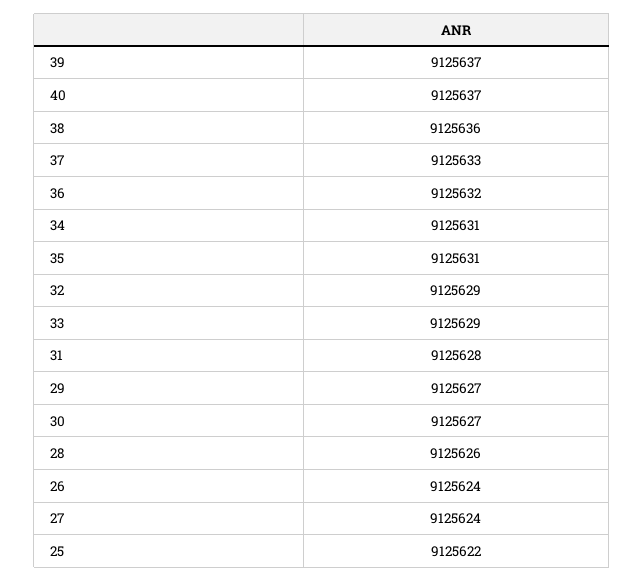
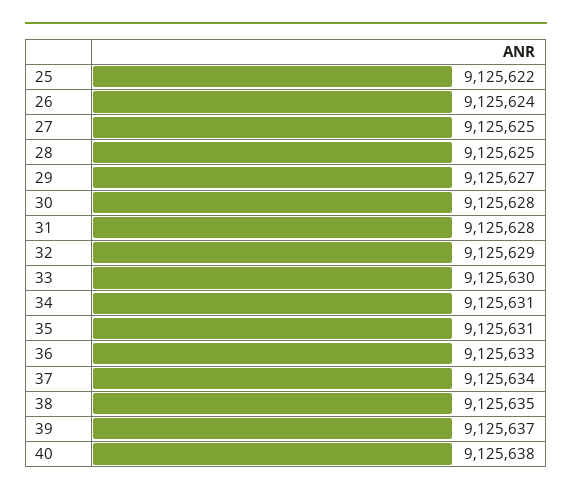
40: 9125637 -> 9125638
38: 9125636 -> 9125635
37: 9125633 -> 9125634
36: 9125632 -> 9125633
33: 9125629 -> 9125630
30: 9125627 -> 9125628
28: 9125626 -> 9125625
27: 9125624 -> 9125625

